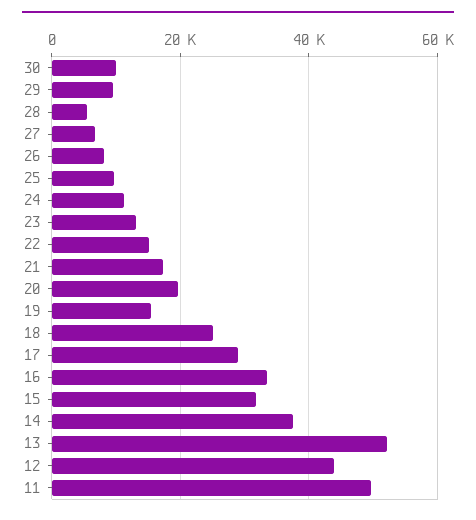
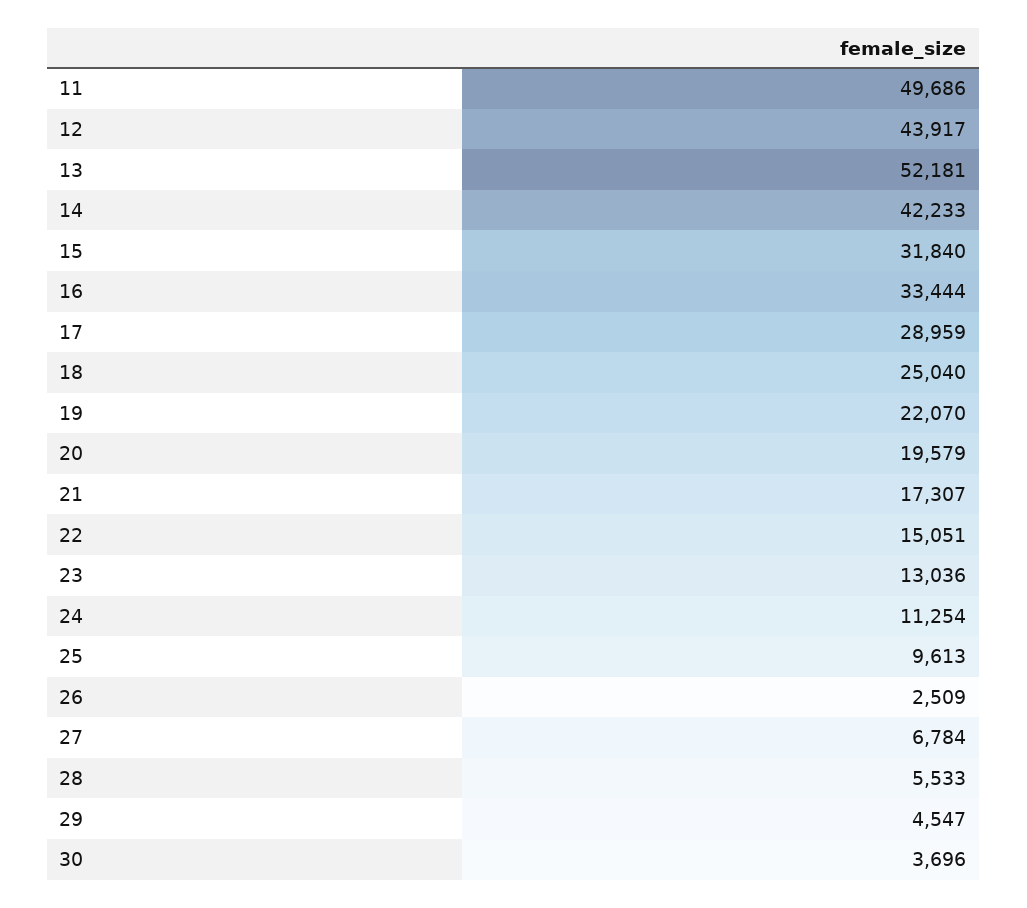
30: 10000 -> 3696
29: 10000 -> 4547
26: 8000 -> 2509
19: 16000 -> 22070
14: 38000 -> 42233

